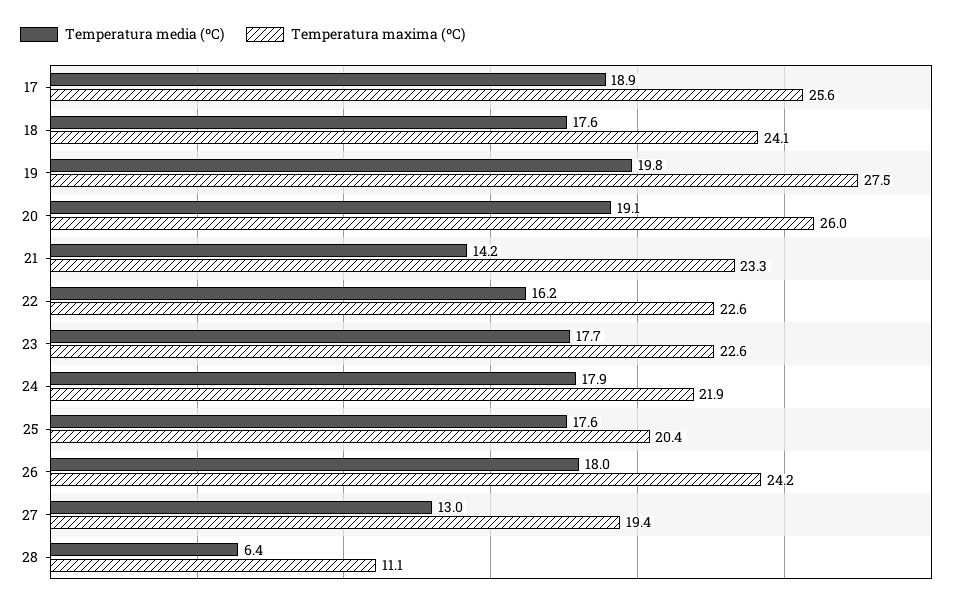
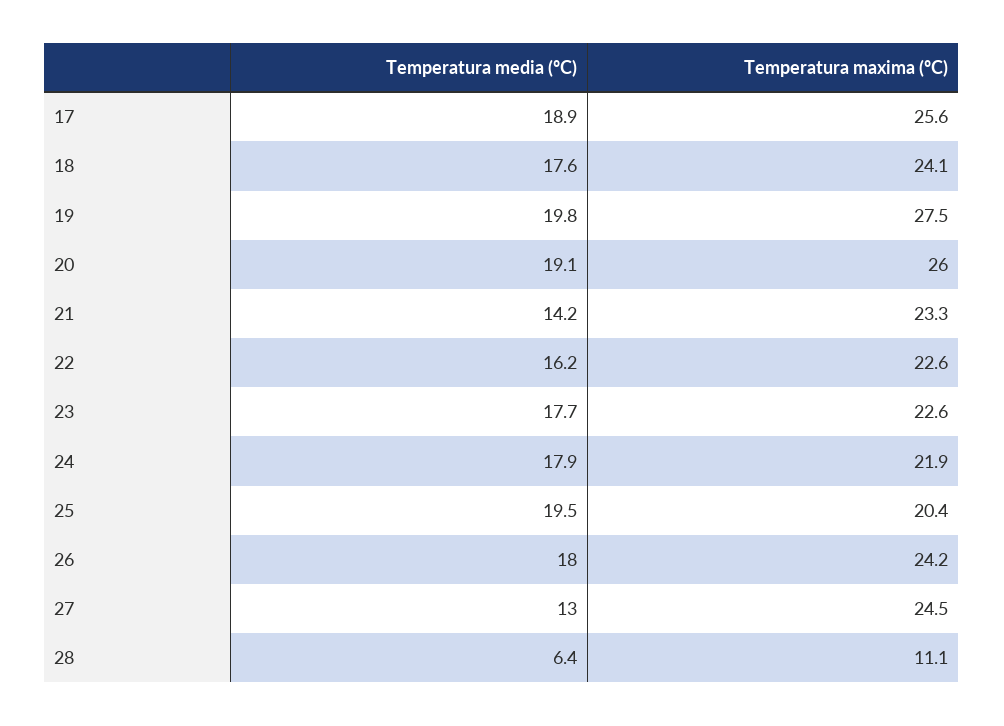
Temperatura media (ºC), 25: 17.6 -> 19.5
Temperatura maxima (ºC), 27: 19.4 -> 24.5

